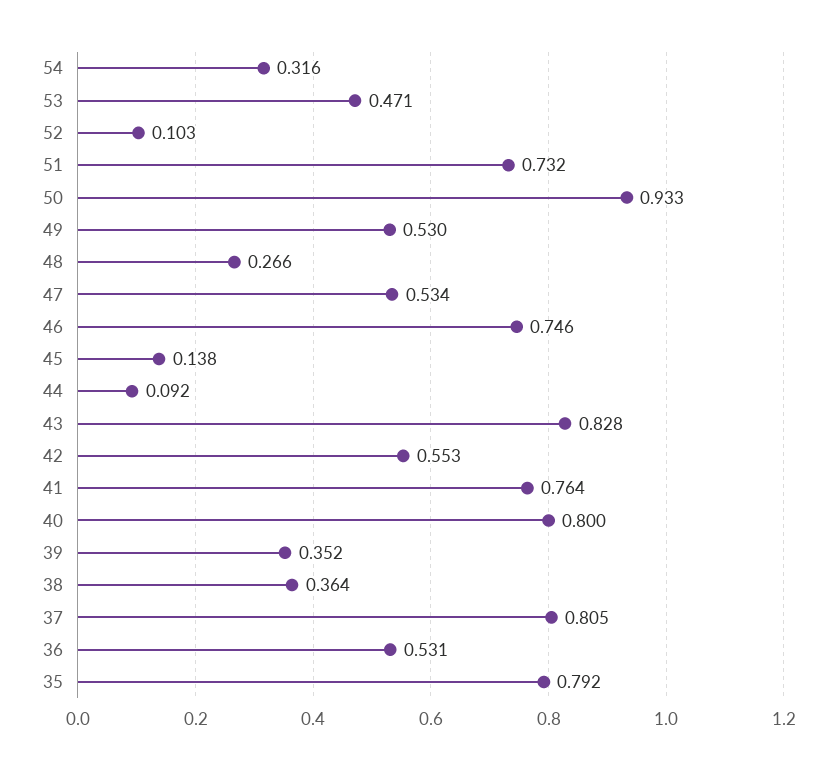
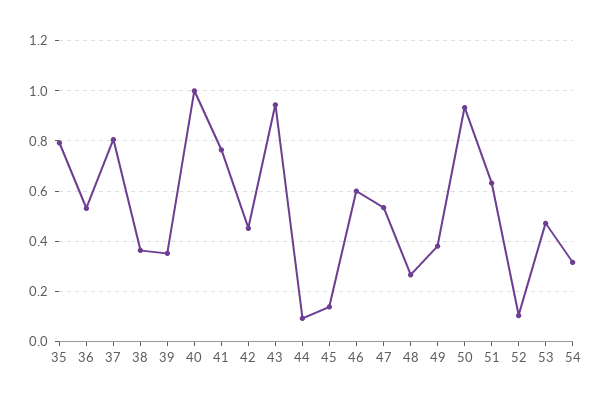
51: 0.732 -> 0.625
49: 0.53 -> 0.375
46: 0.746 -> 0.6
43: 0.828 -> 0.95
42: 0.553 -> 0.45
40: 0.8 -> 1

